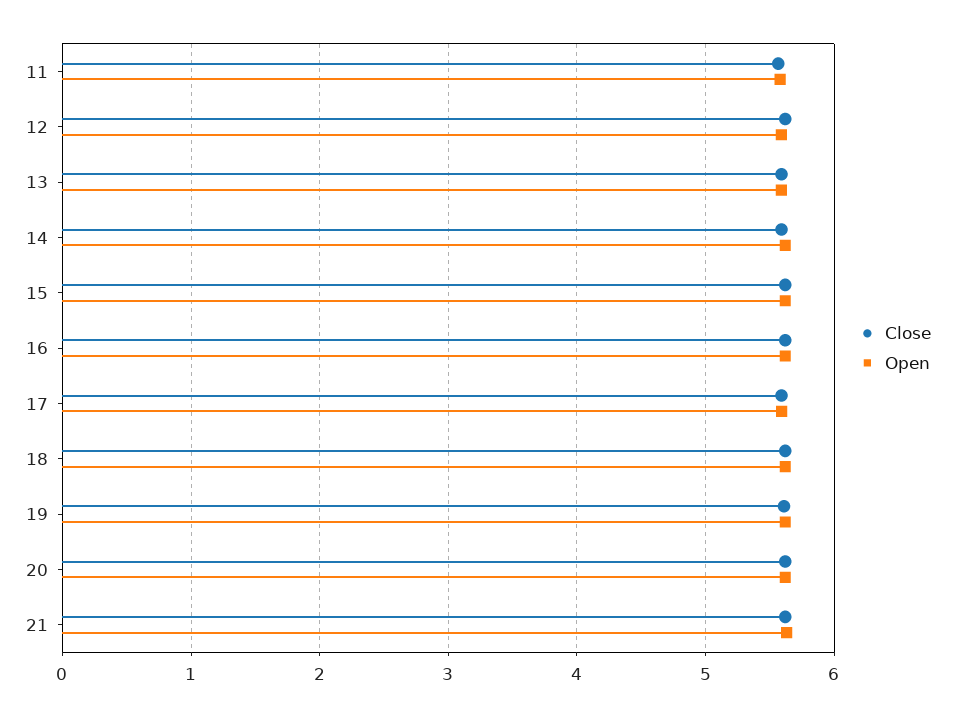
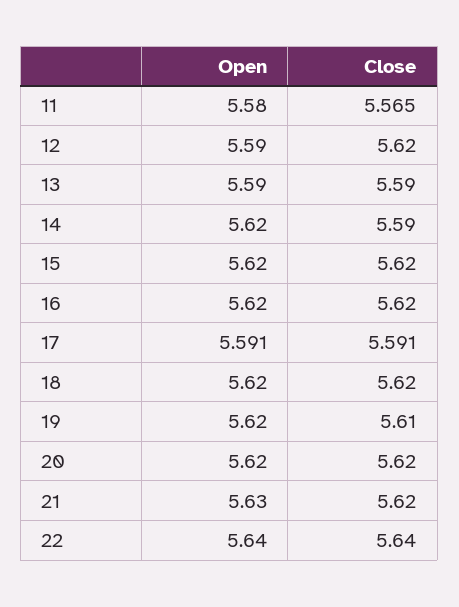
Open, 22: none -> 5.64
Close, 22: none -> 5.64

